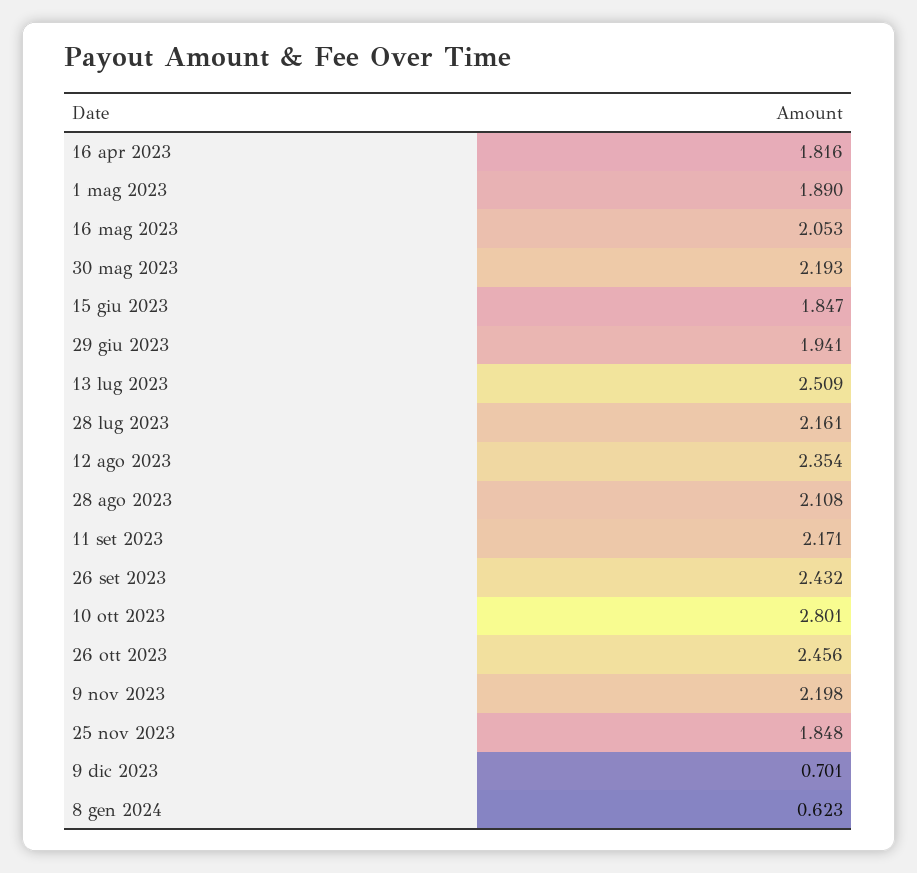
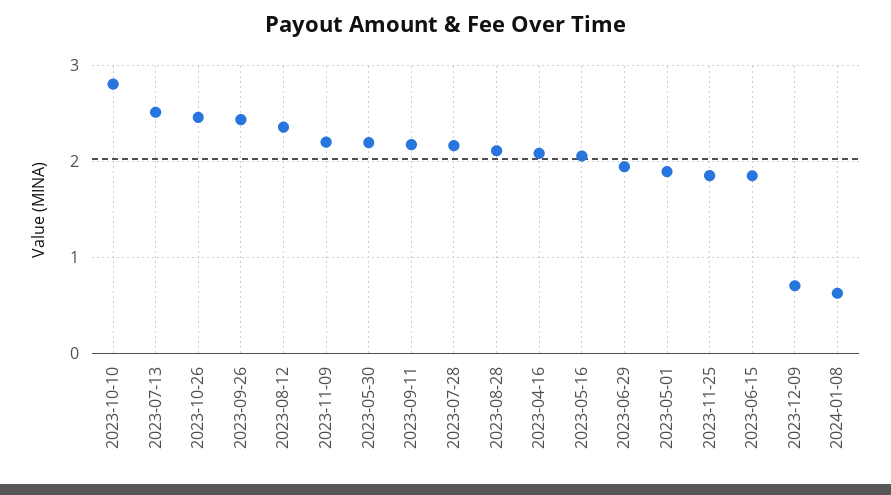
16 apr 2023: 1.816 -> 2.1

